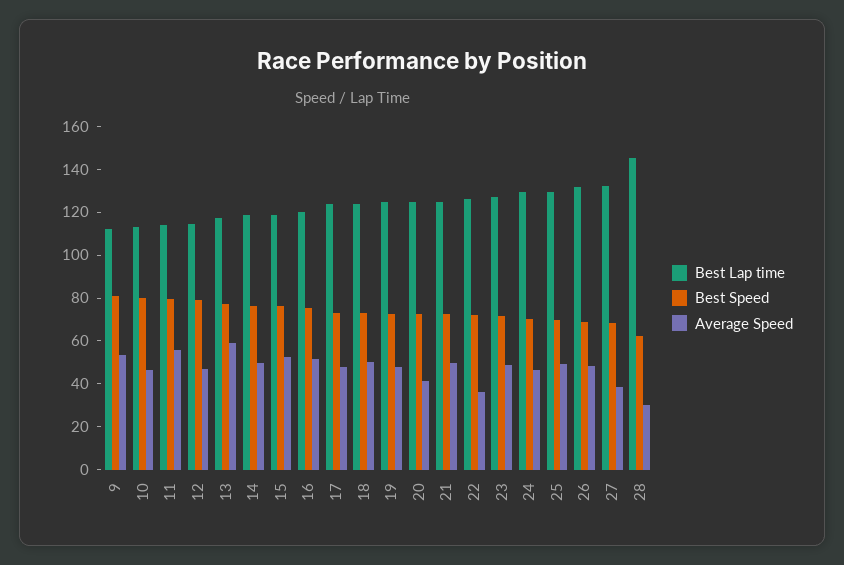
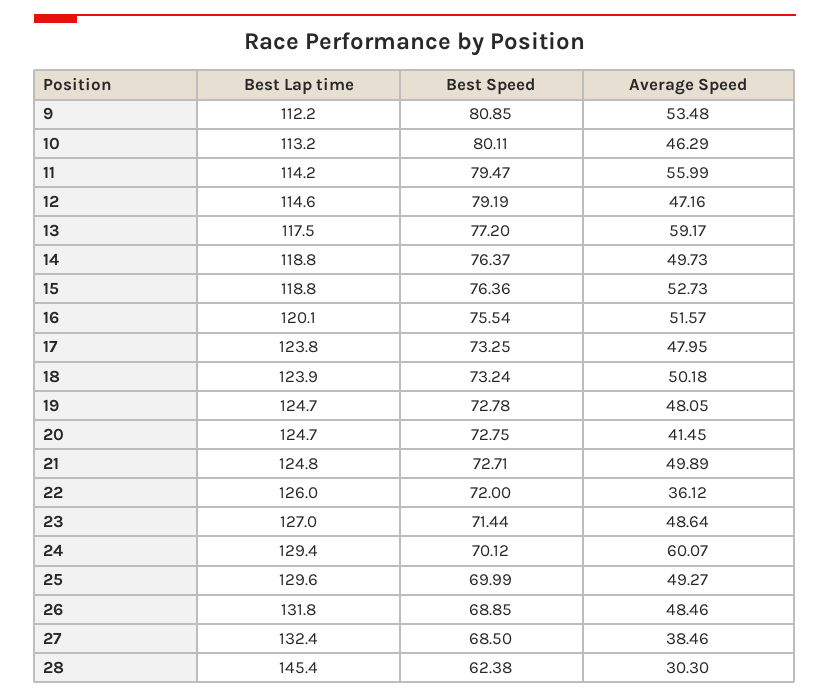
Average Speed, 24: 45 -> 60.07

